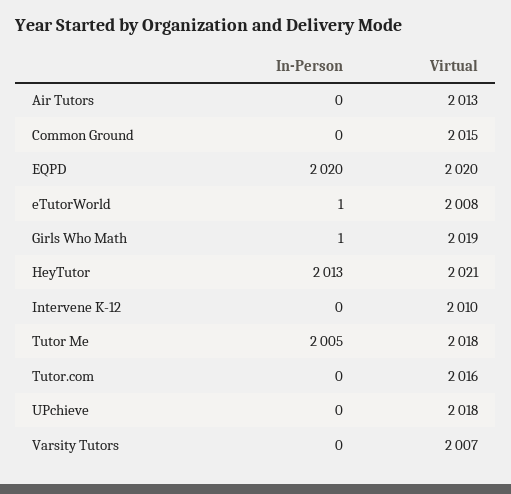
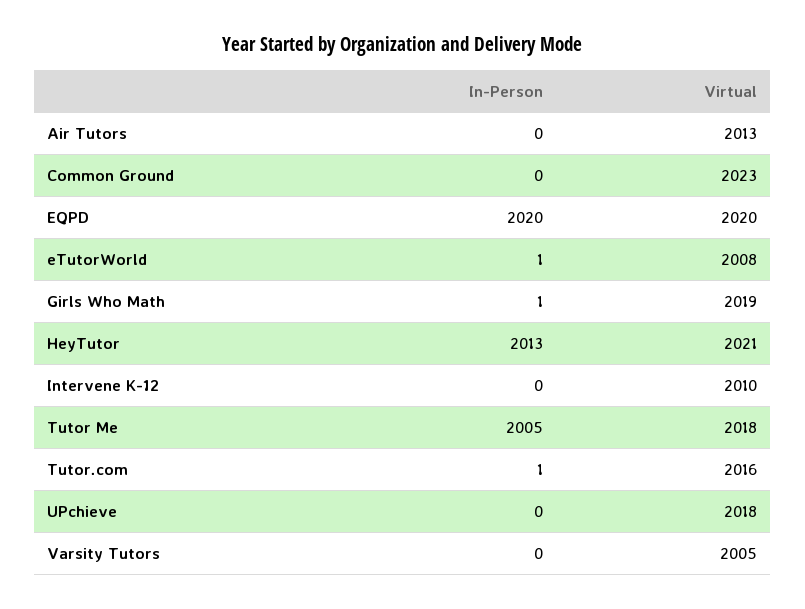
Virtual, Common Ground: 2015 -> 2023
In-Person, Tutor.com: 0 -> 1
Virtual, Varsity Tutors: 2007 -> 2005

